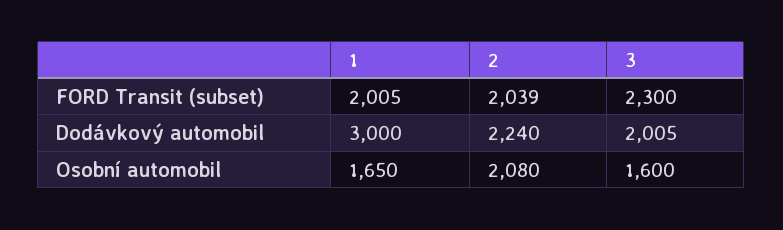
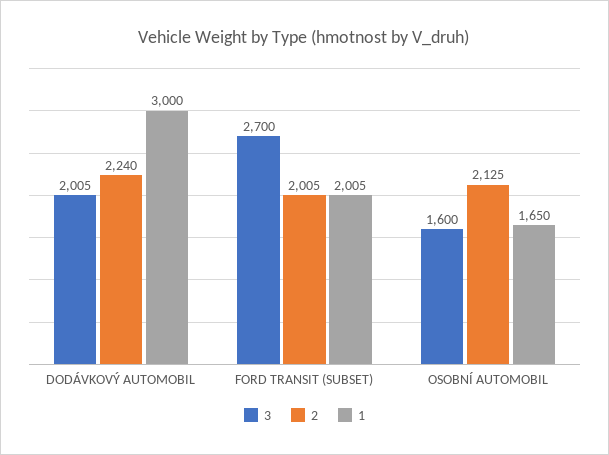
2, FORD Transit (subset): 2039 -> 2005
3, FORD Transit (subset): 2300 -> 2700
2, Osobní automobil: 2080 -> 2125

